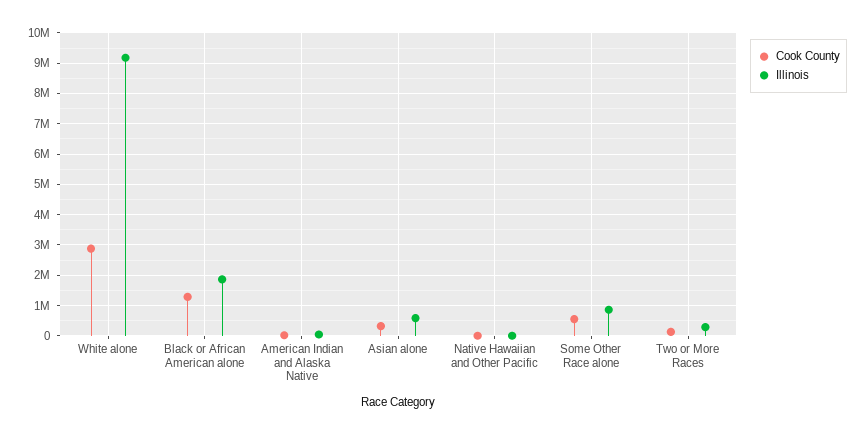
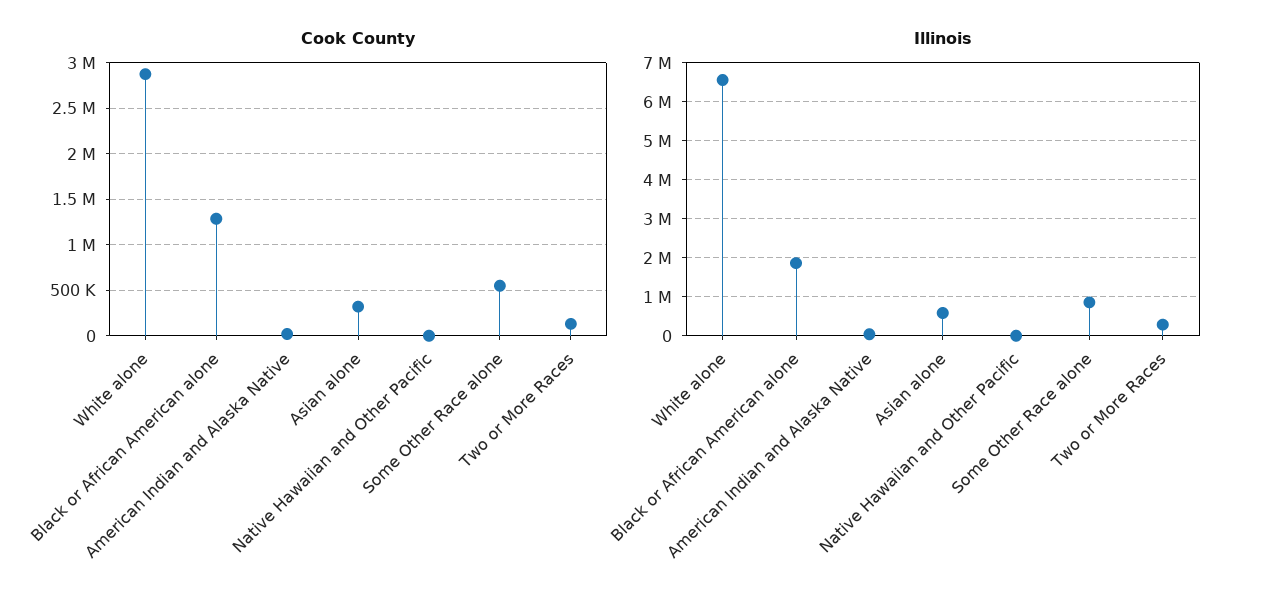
Illinois, White alone: 9200000 -> 6600000

